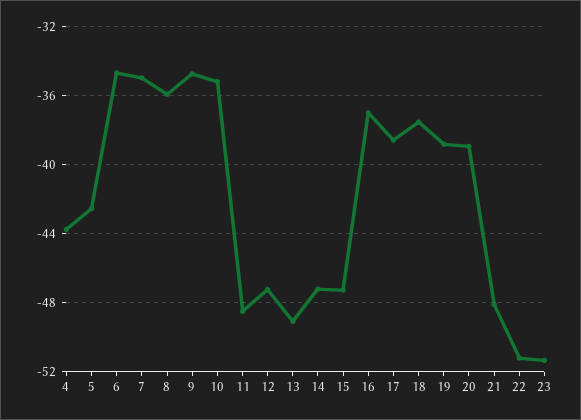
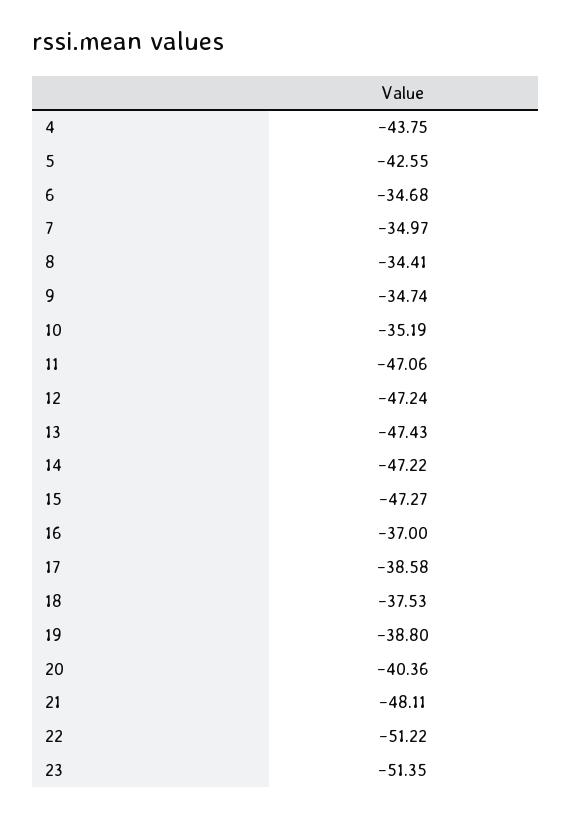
8: -36 -> -34.41
11: -48.5 -> -47.06
13: -49 -> -47.43
20: -39 -> -40.36

